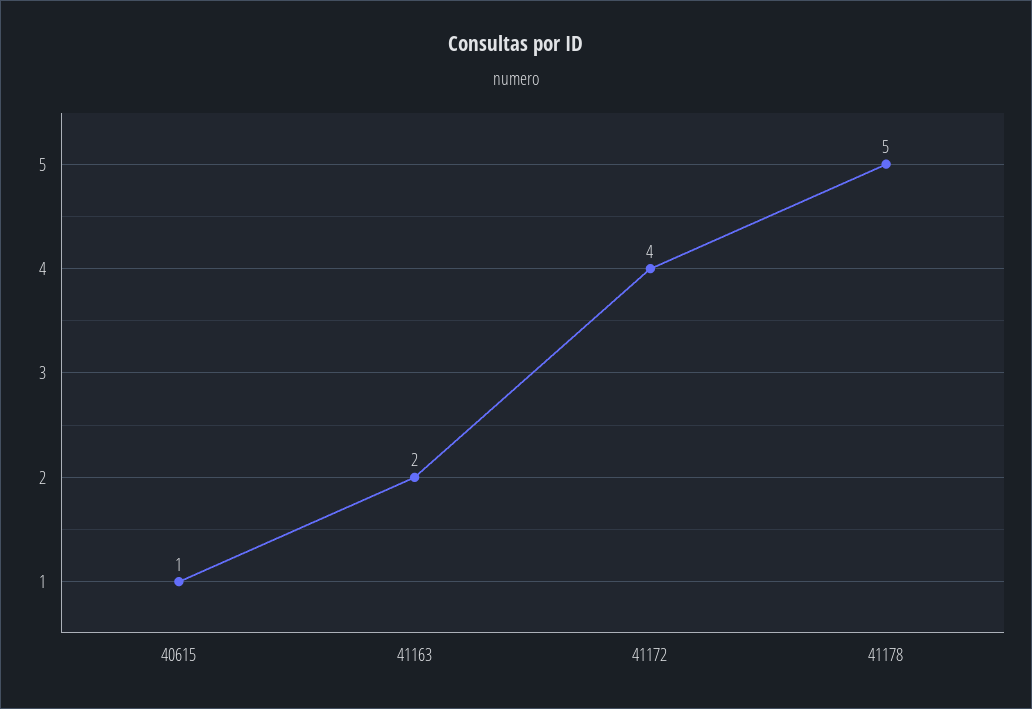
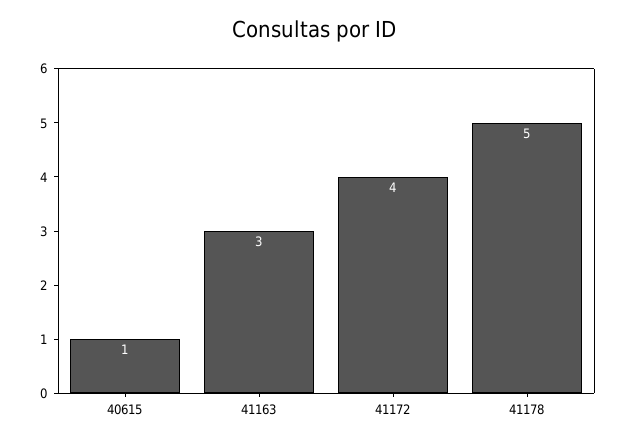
41163: 2 -> 3

